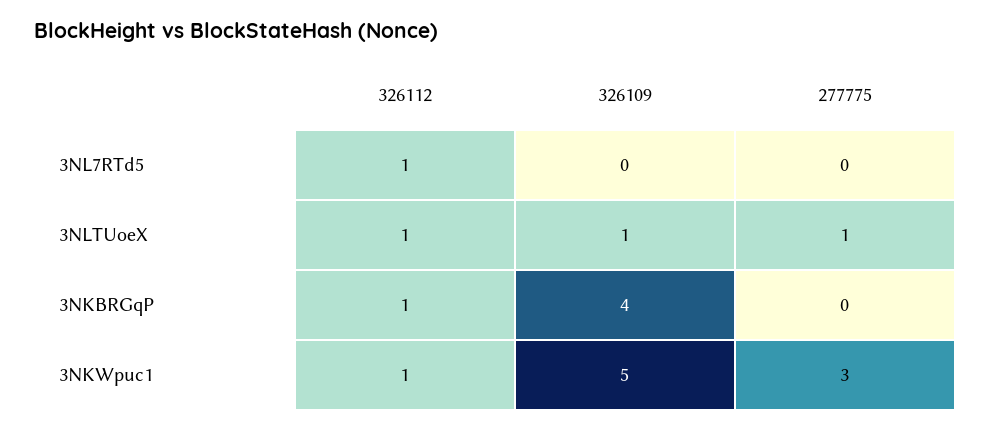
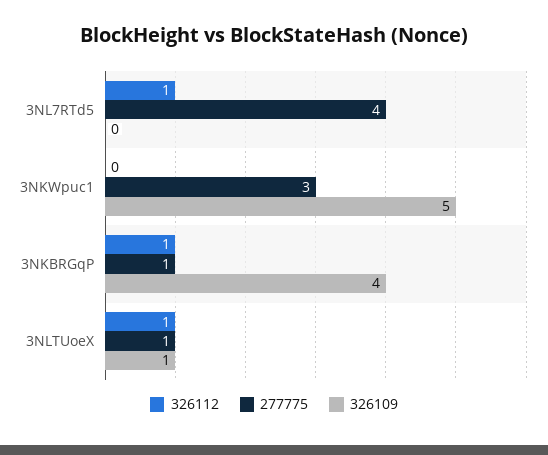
277775, 3NL7RTd5: 0 -> 4
277775, 3NKBRGqP: 0 -> 1
326112, 3NKWpuc1: 1 -> 0

